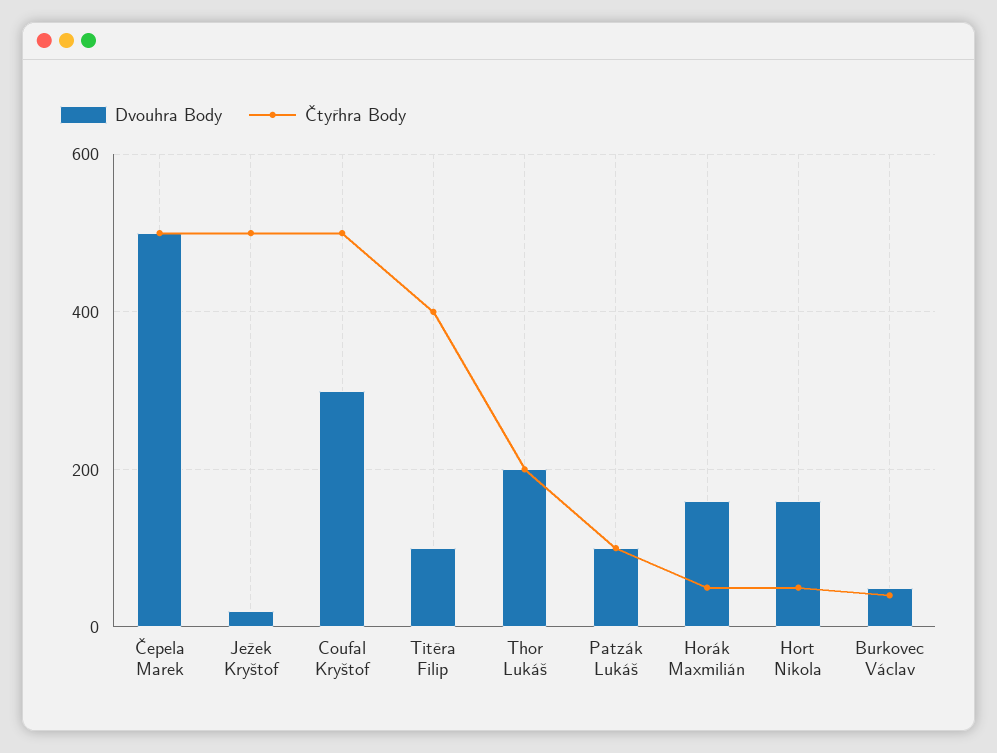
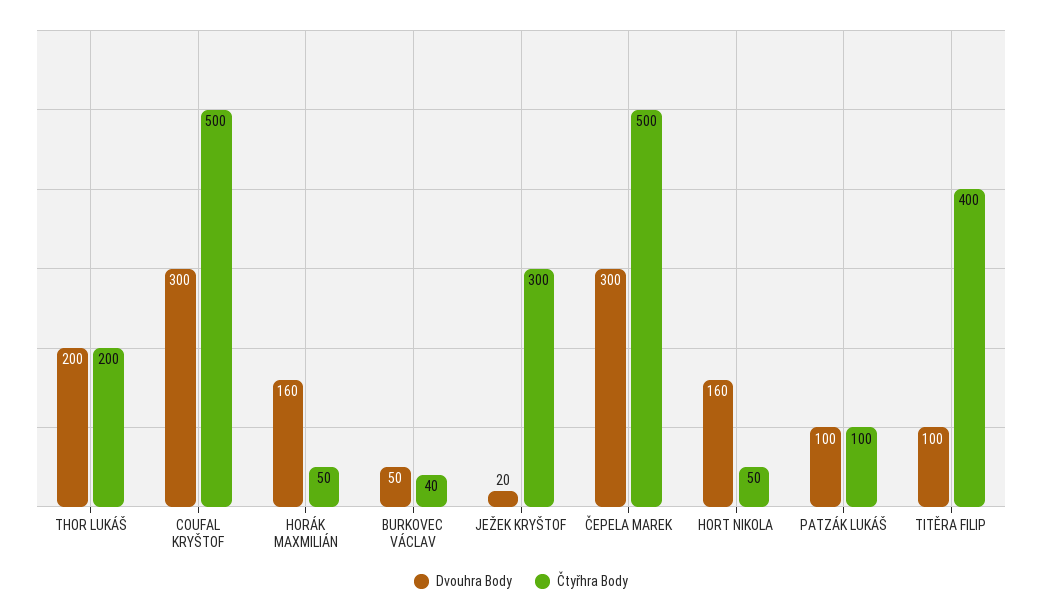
Dvouhra Body, Čepela Marek: 500 -> 300
Čtyřhra Body, Ježek Kryštof: 500 -> 300

